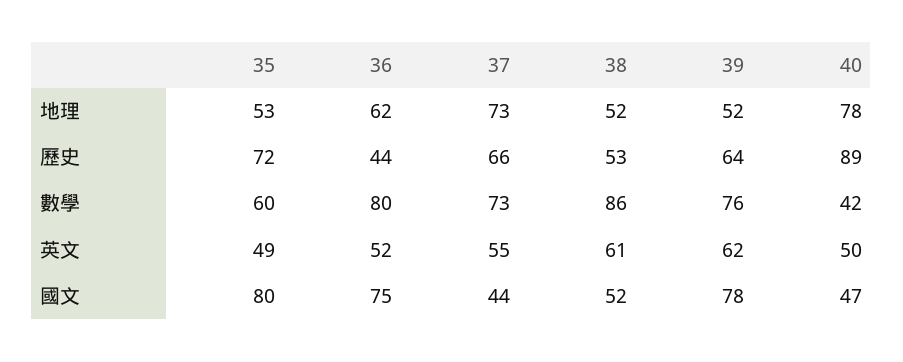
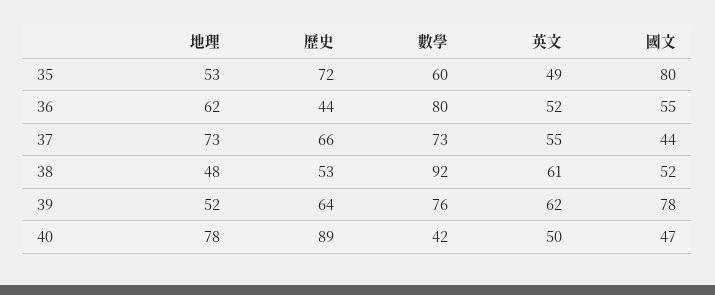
38, 地理: 52 -> 48
38, 數學: 86 -> 92
36, 國文: 75 -> 55

